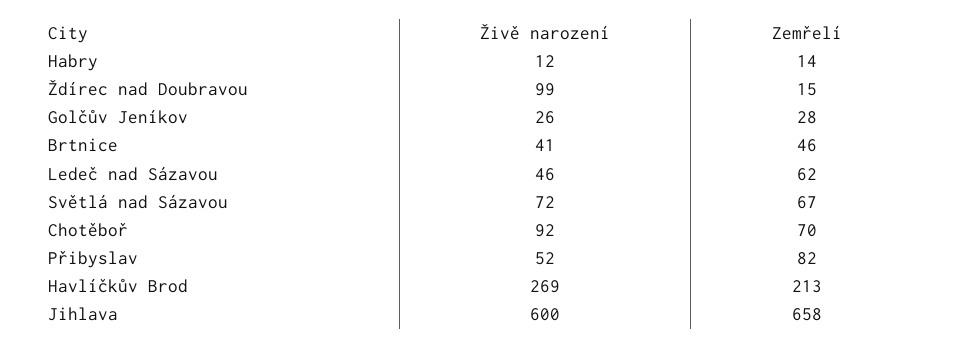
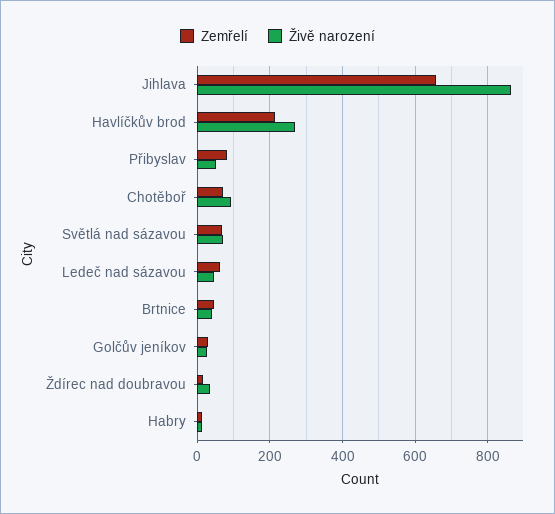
Živě narození, Ždírec nad Doubravou: 99 -> 40
Živě narození, Jihlava: 600 -> 860

